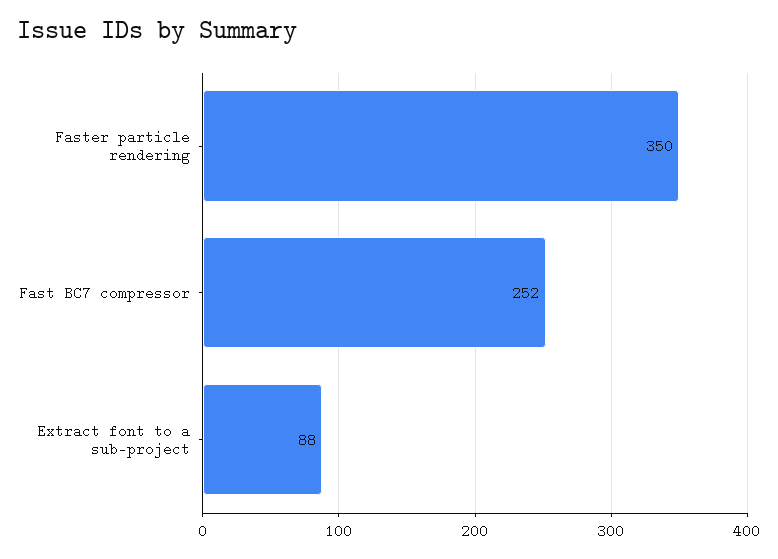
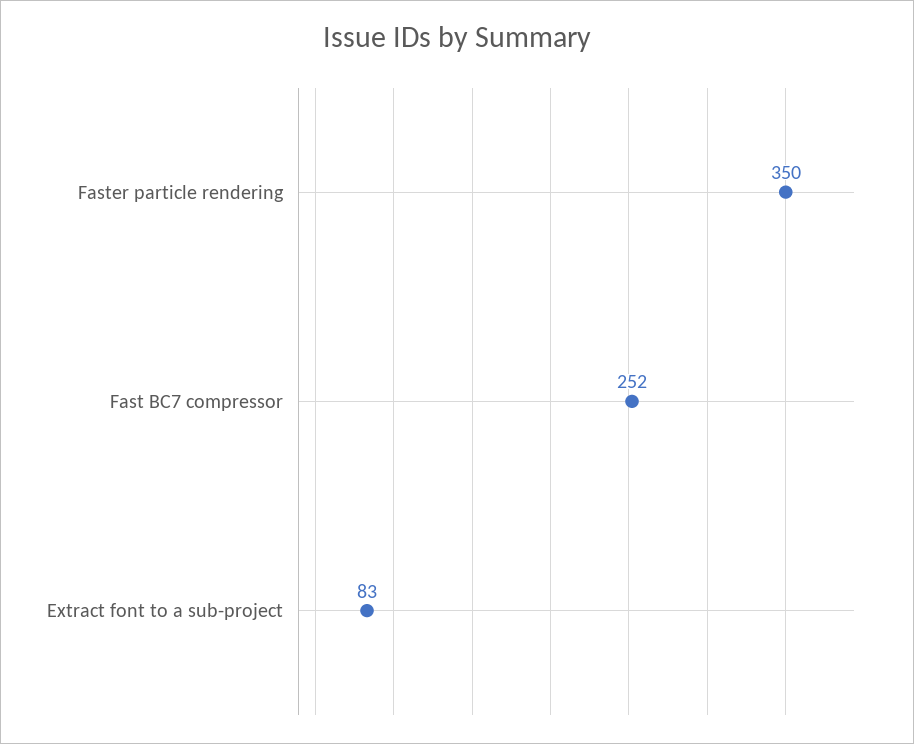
Extract font to a sub-project: 88 -> 83

